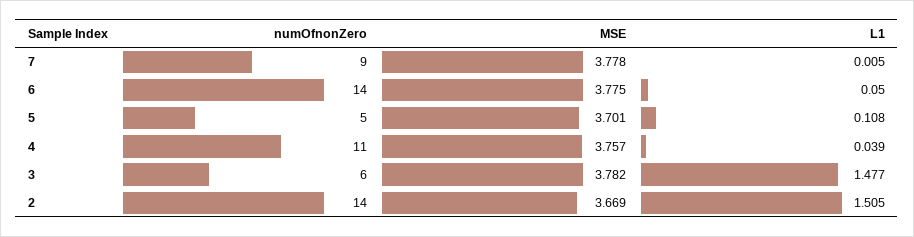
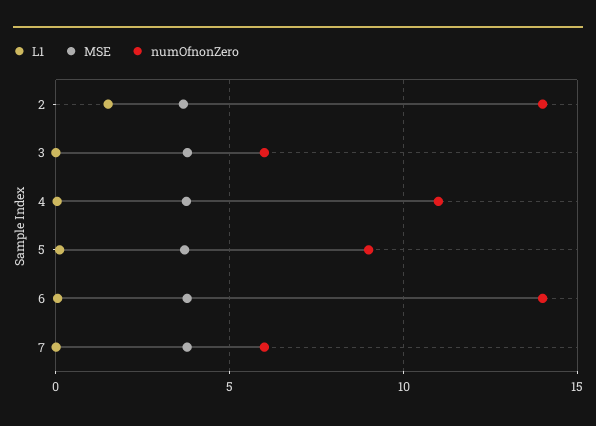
numOfnonZero, 7: 9 -> 6
numOfnonZero, 5: 5 -> 9
L1, 3: 1.477 -> 0

